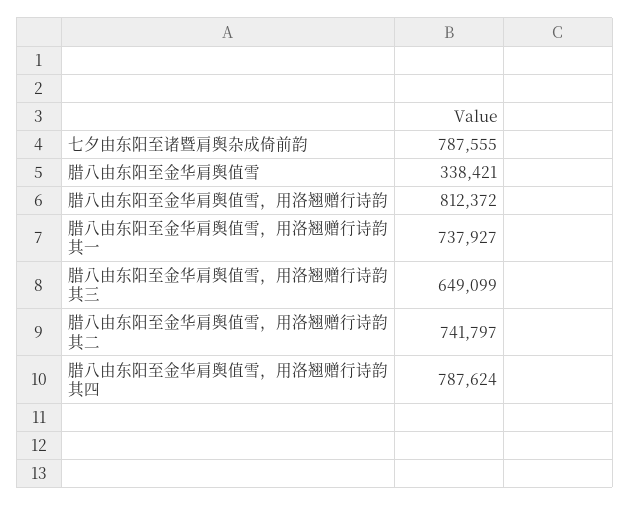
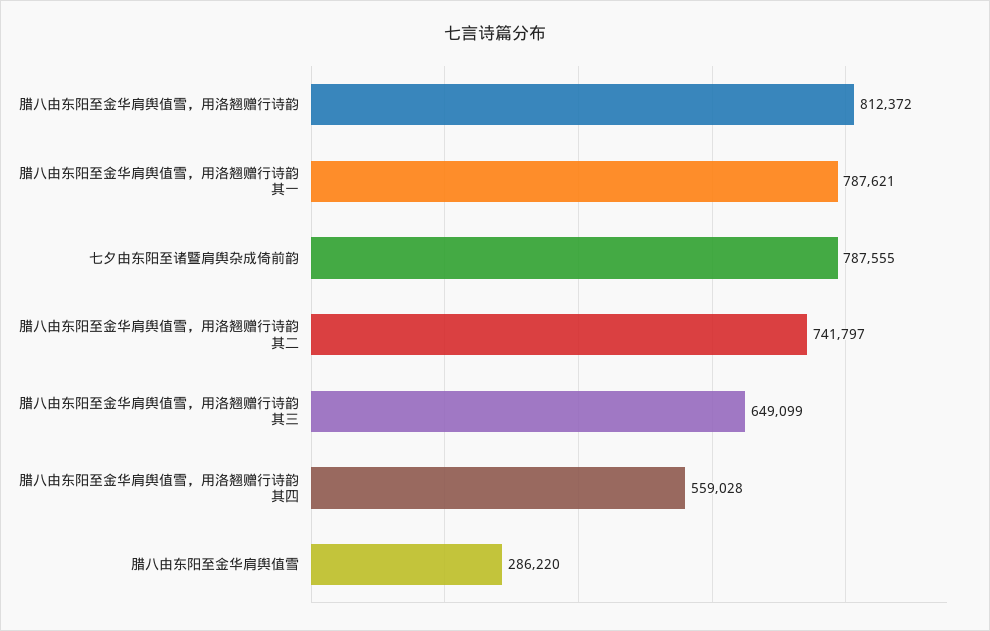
腊八由东阳至金华肩舆值雪: 338421 -> 286220
腊八由东阳至金华肩舆值雪，用洛翘赠行诗韵 其一: 737927 -> 787621
腊八由东阳至金华肩舆值雪，用洛翘赠行诗韵 其四: 787624 -> 559028

